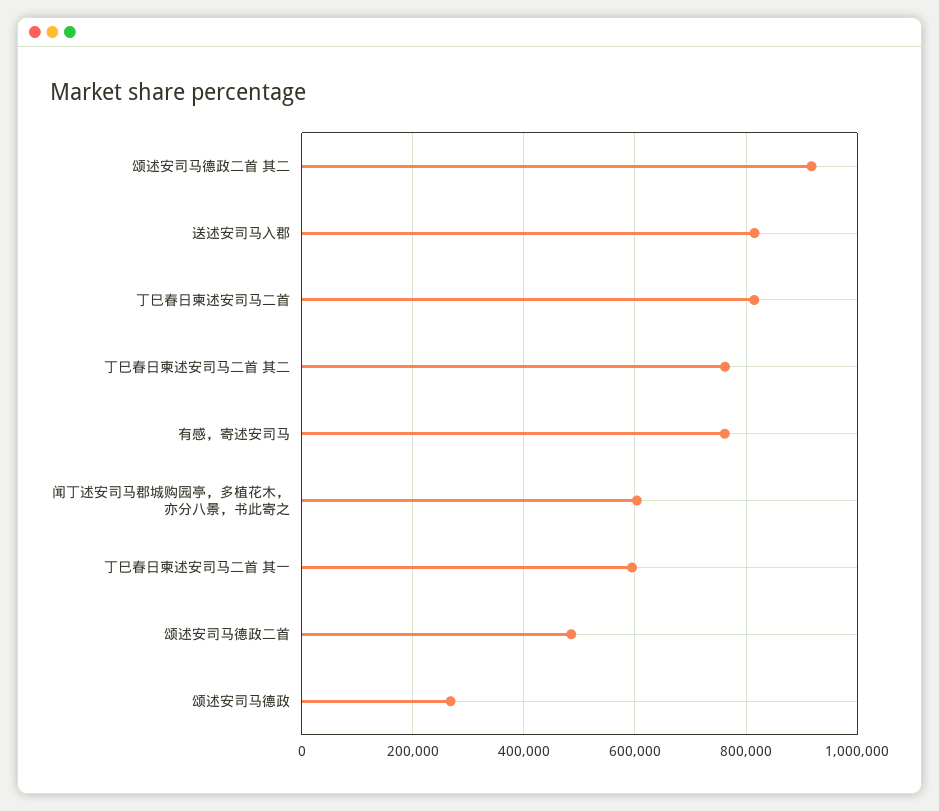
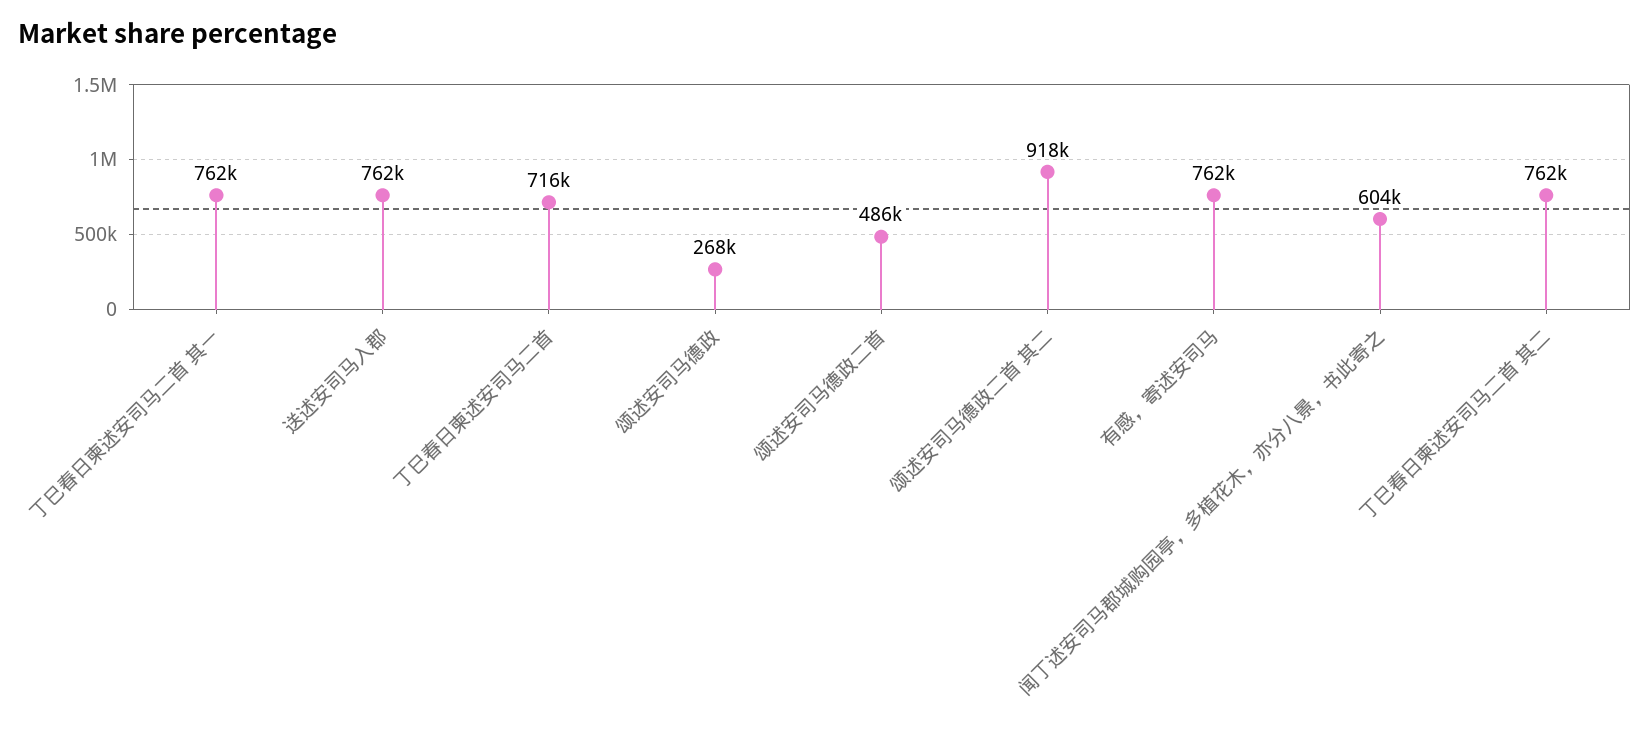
送述安司马入郡: 820000 -> 762000
丁巳春日柬述安司马二首: 820000 -> 716000
丁巳春日柬述安司马二首 其一: 600000 -> 762000

